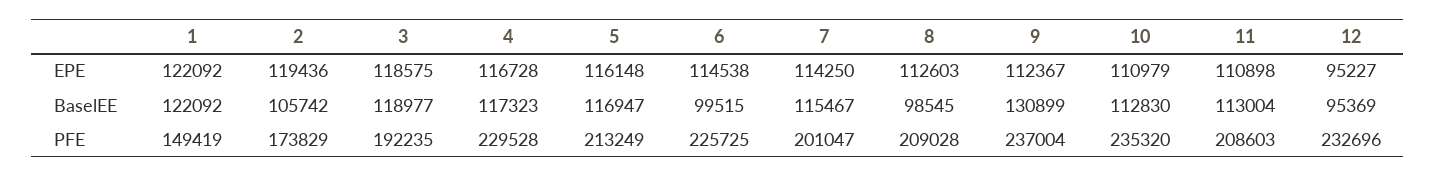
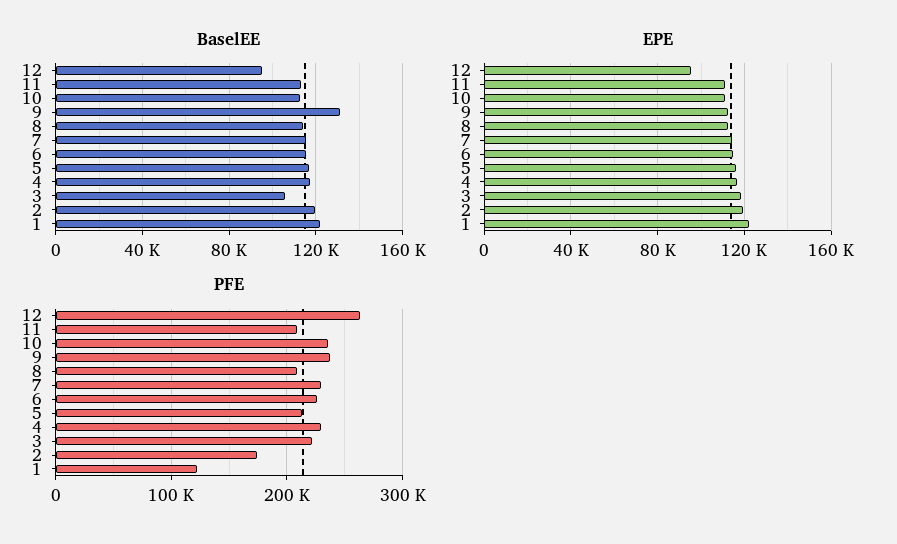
BaselEE, 2: 105742 -> 120000
BaselEE, 3: 118977 -> 105000
BaselEE, 6: 99515 -> 115000
BaselEE, 8: 98545 -> 115000
PFE, 1: 149419 -> 120000
PFE, 3: 192235 -> 220000
PFE, 7: 201047 -> 230000
PFE, 12: 232696 -> 260000

